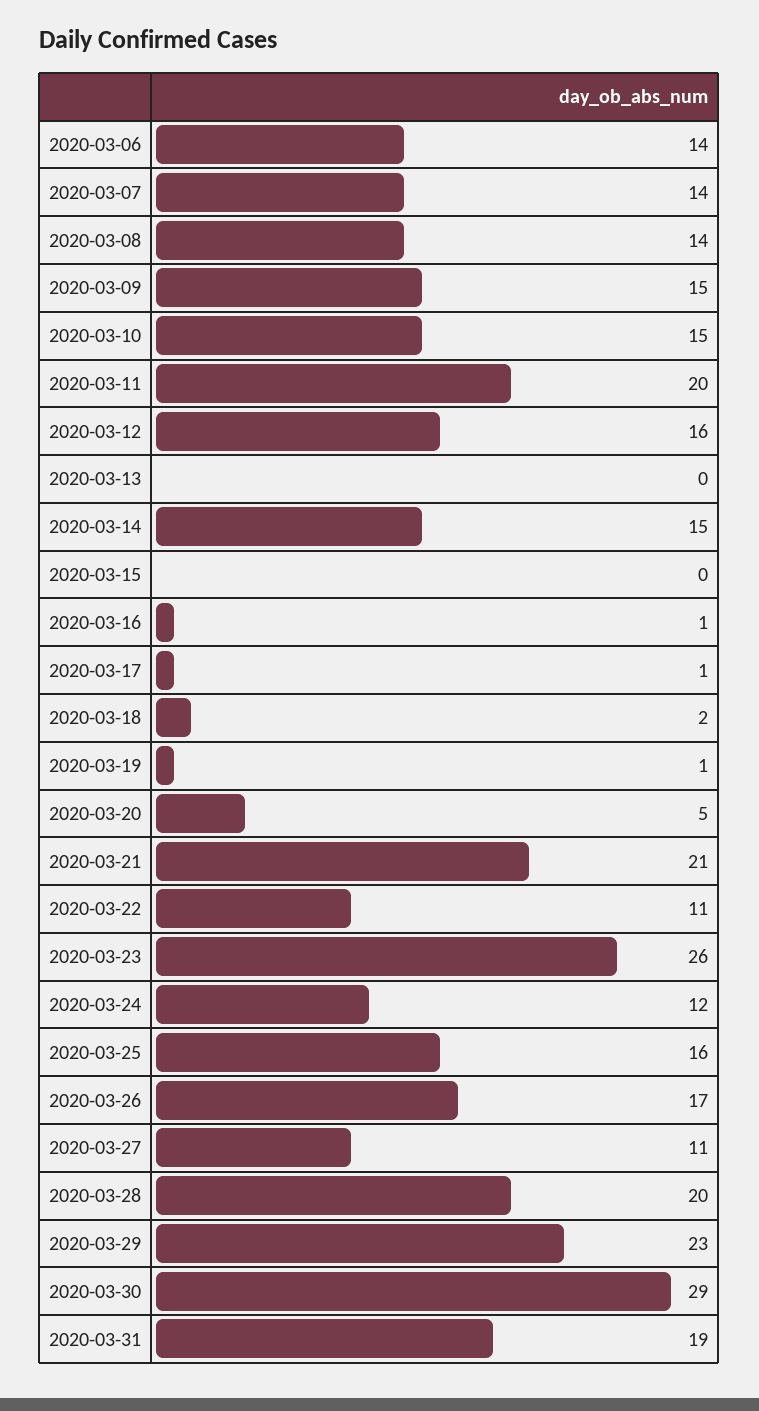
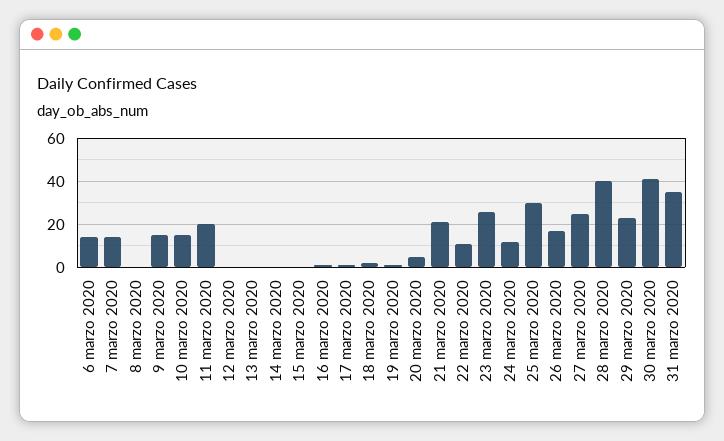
2020-03-08: 14 -> 0
2020-03-12: 16 -> 0
2020-03-14: 15 -> 0
2020-03-25: 16 -> 30
2020-03-27: 11 -> 25
2020-03-28: 20 -> 40
2020-03-30: 29 -> 40
2020-03-31: 19 -> 35

